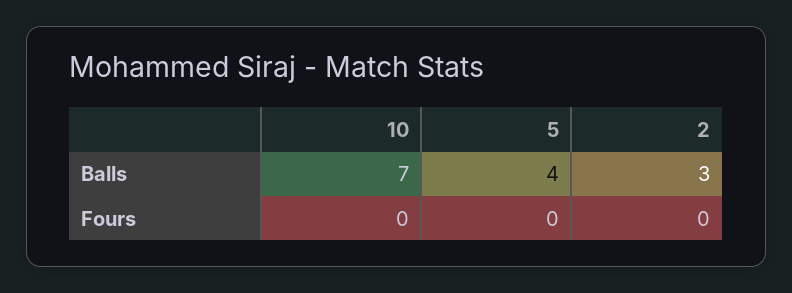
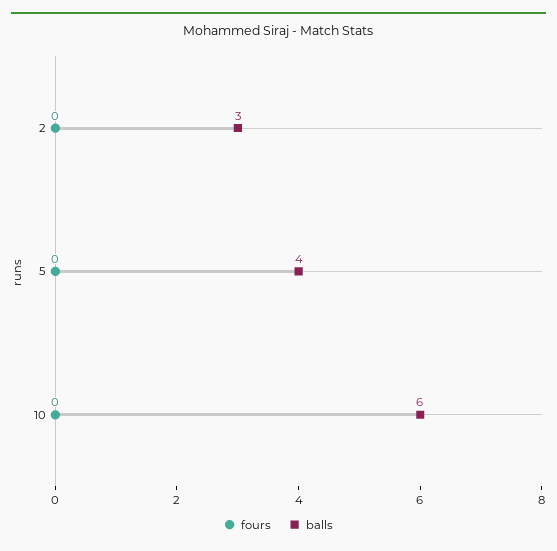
Balls, 10: 7 -> 6

